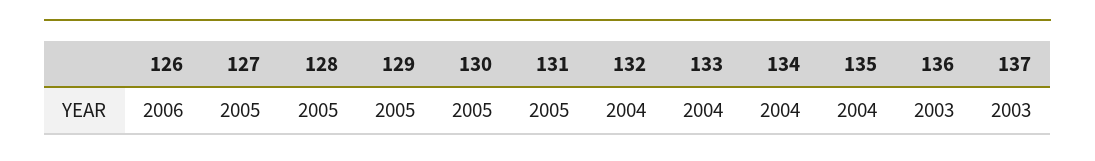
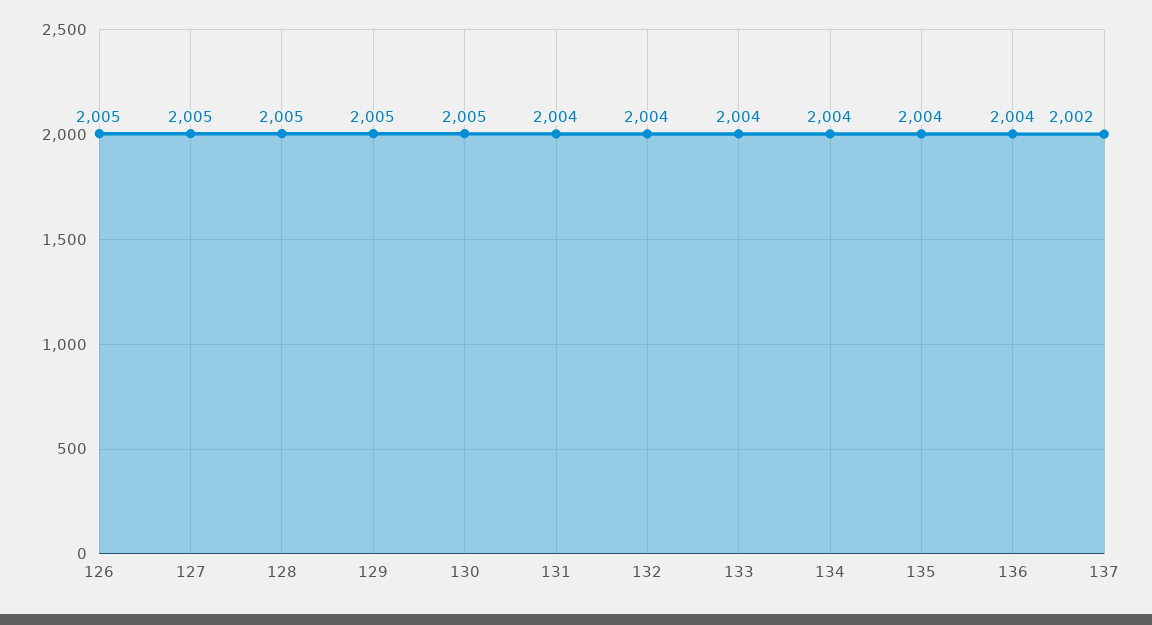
126: 2006 -> 2005
131: 2005 -> 2004
136: 2003 -> 2004
137: 2003 -> 2002

